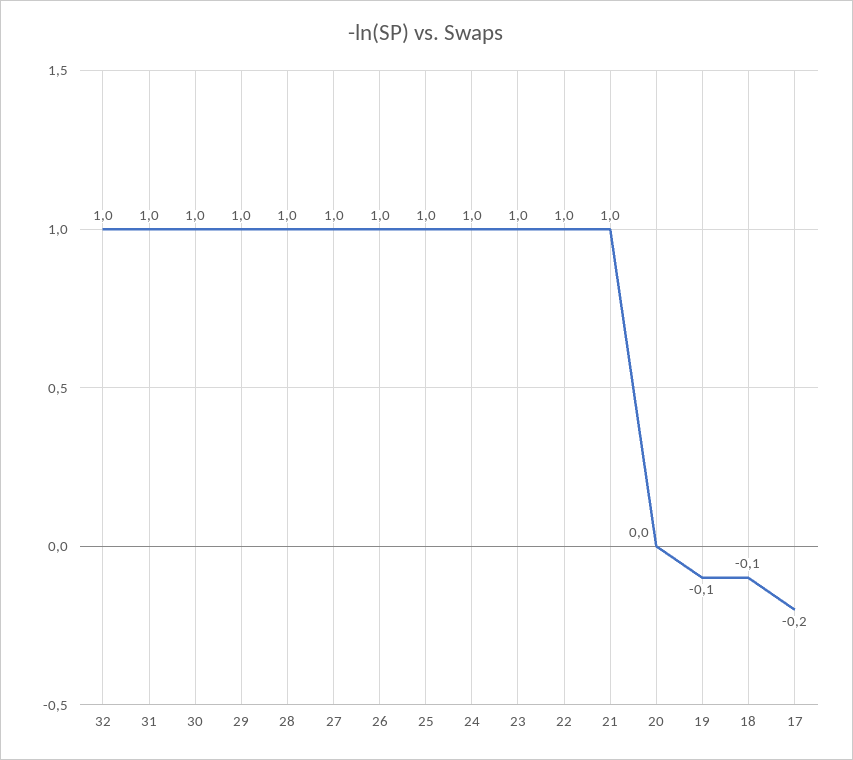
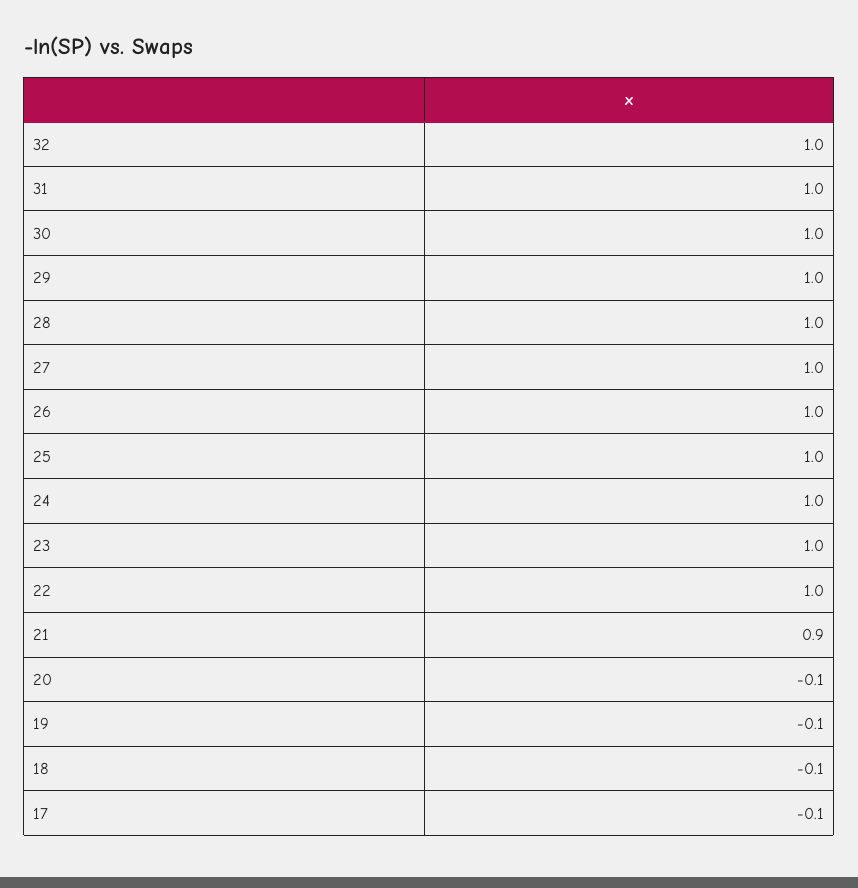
21: 1 -> 0.9
20: 0 -> -0.1
17: -0.2 -> -0.1

